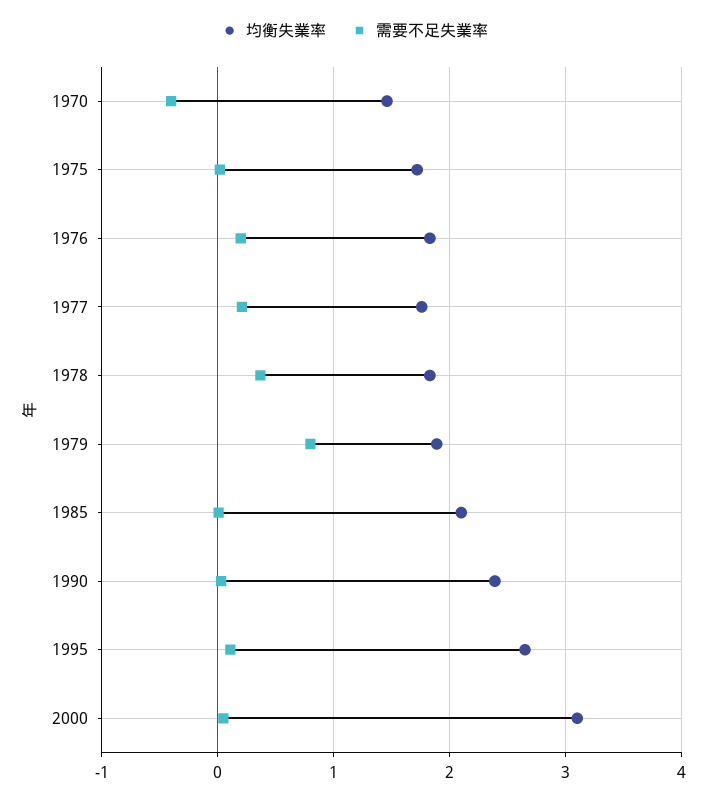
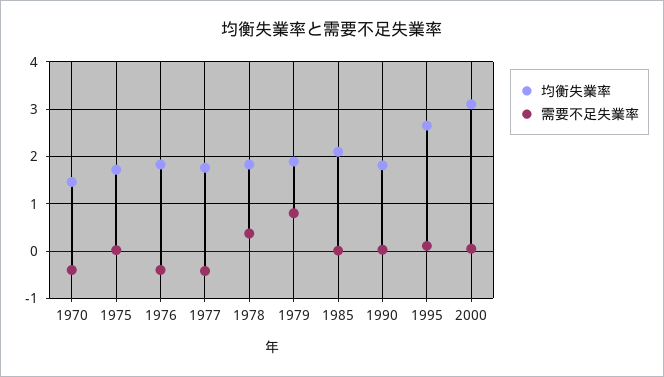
需要不足失業率, 1976: 0.2 -> -0.4
需要不足失業率, 1977: 0.2 -> -0.4
均衡失業率, 1990: 2.4 -> 1.8

